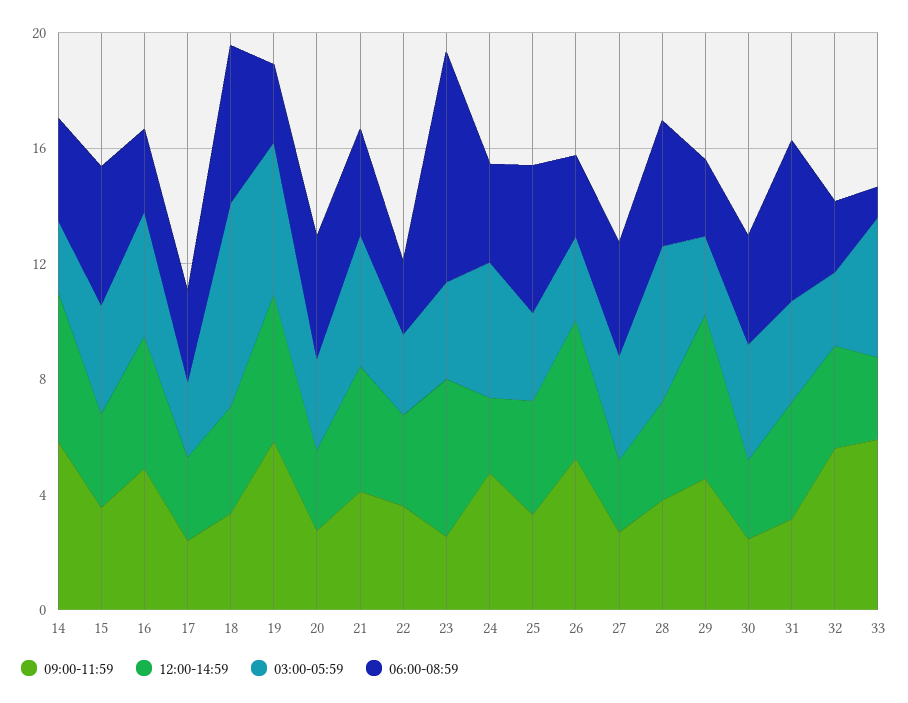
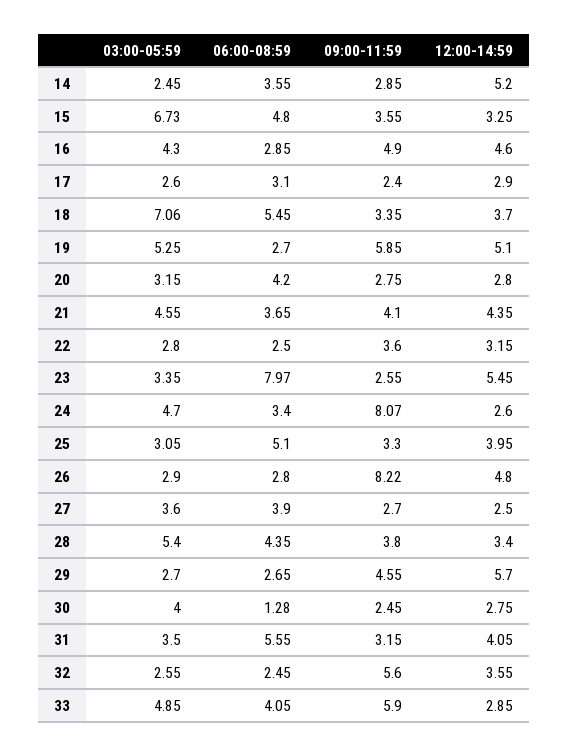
09:00-11:59, 14: 6 -> 2.85
03:00-05:59, 15: 4 -> 6.73
09:00-11:59, 24: 5 -> 8.07
09:00-11:59, 26: 5 -> 8.22
06:00-08:59, 30: 4 -> 1.28
06:00-08:59, 33: 1 -> 4.05

